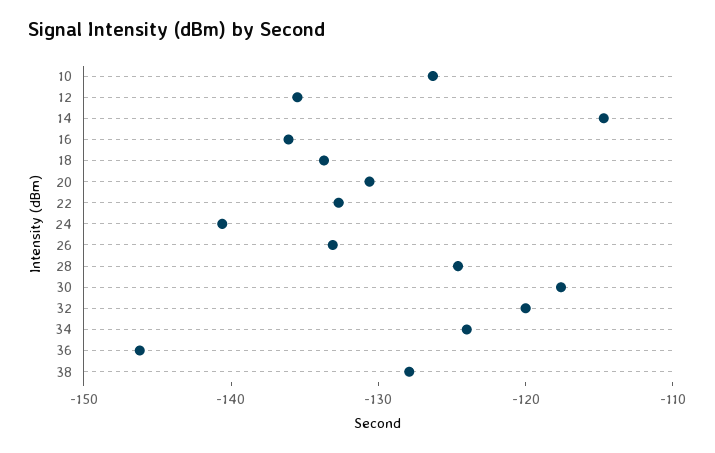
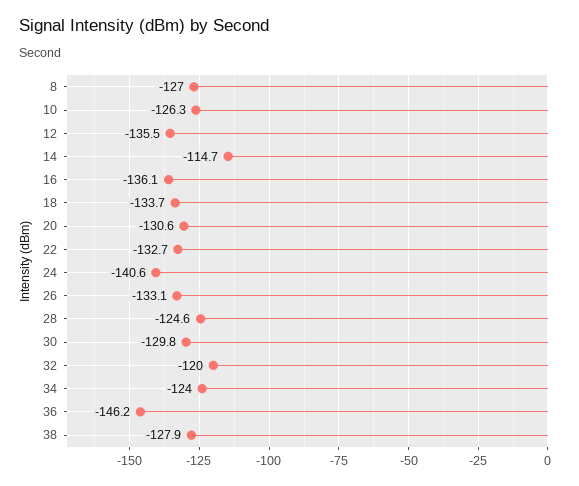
30: -118 -> -129.8
8: none -> -127

